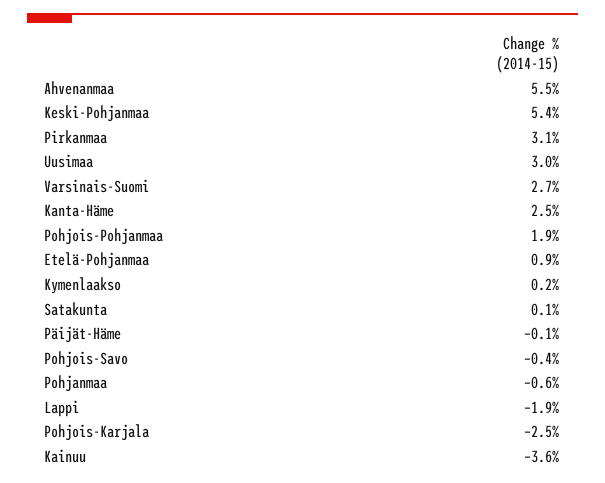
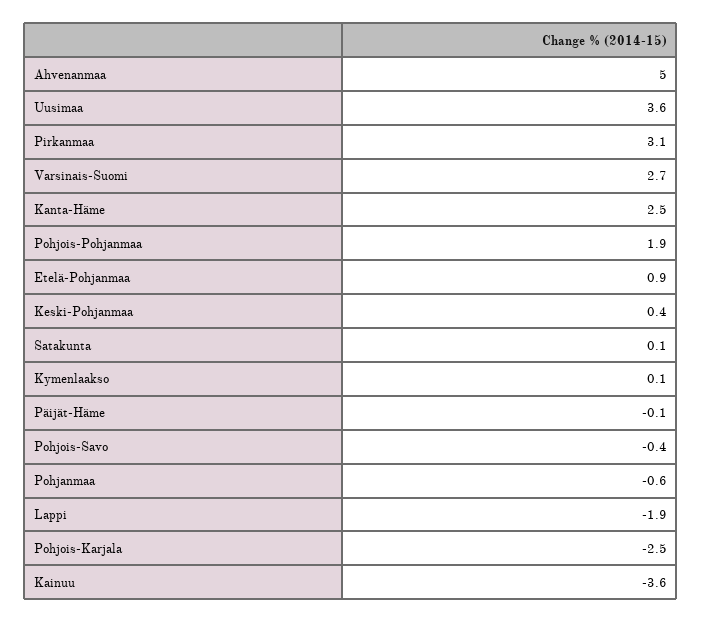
Ahvenanmaa: 5.5 -> 5
Keski-Pohjanmaa: 5.4 -> 0.4
Uusimaa: 3 -> 3.6
Kymenlaakso: 0.2 -> 0.1

